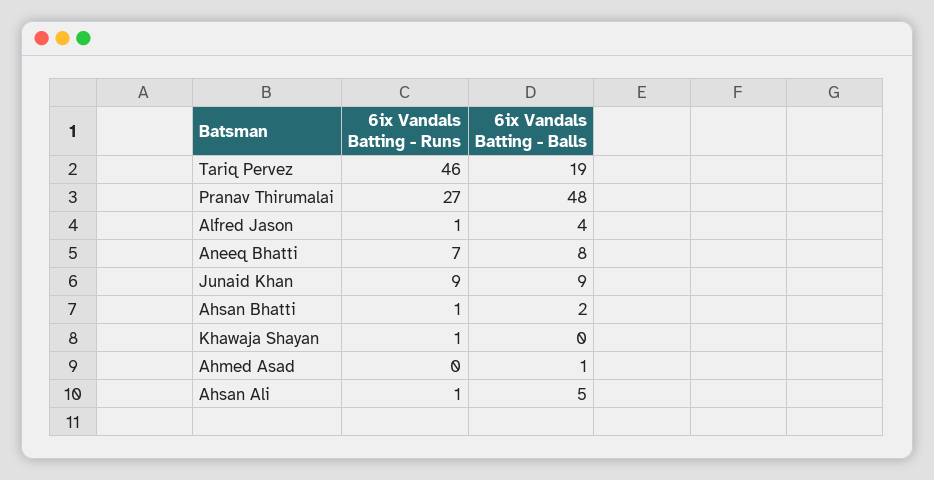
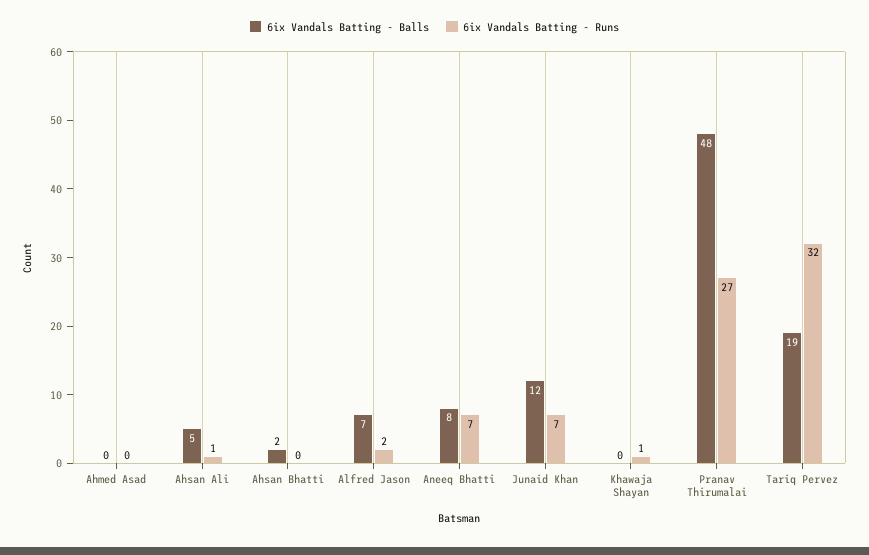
6ix Vandals Batting - Runs, Tariq Pervez: 46 -> 32
6ix Vandals Batting - Runs, Alfred Jason: 1 -> 2
6ix Vandals Batting - Balls, Alfred Jason: 4 -> 7
6ix Vandals Batting - Runs, Junaid Khan: 9 -> 7
6ix Vandals Batting - Balls, Junaid Khan: 9 -> 12
6ix Vandals Batting - Runs, Ahsan Bhatti: 1 -> 0
6ix Vandals Batting - Balls, Ahmed Asad: 1 -> 0

